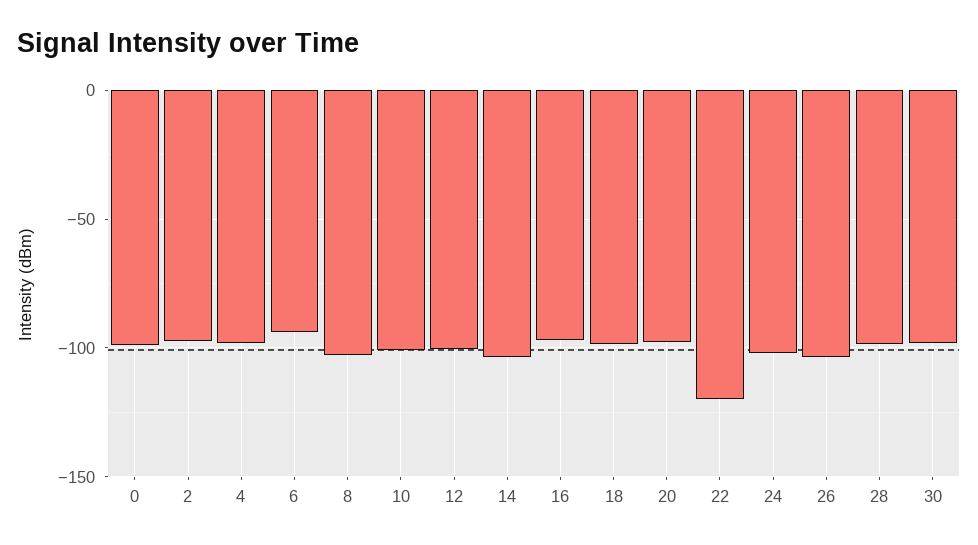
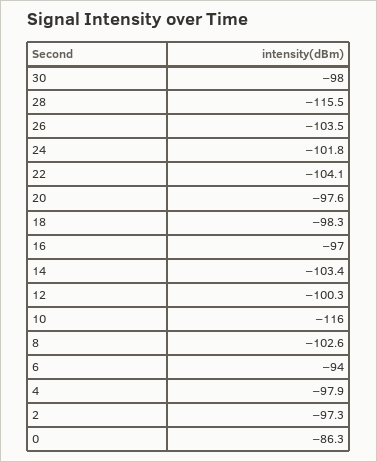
0: -100 -> -86.3
10: -100 -> -116
22: -120 -> -104.1
28: -100 -> -115.5

